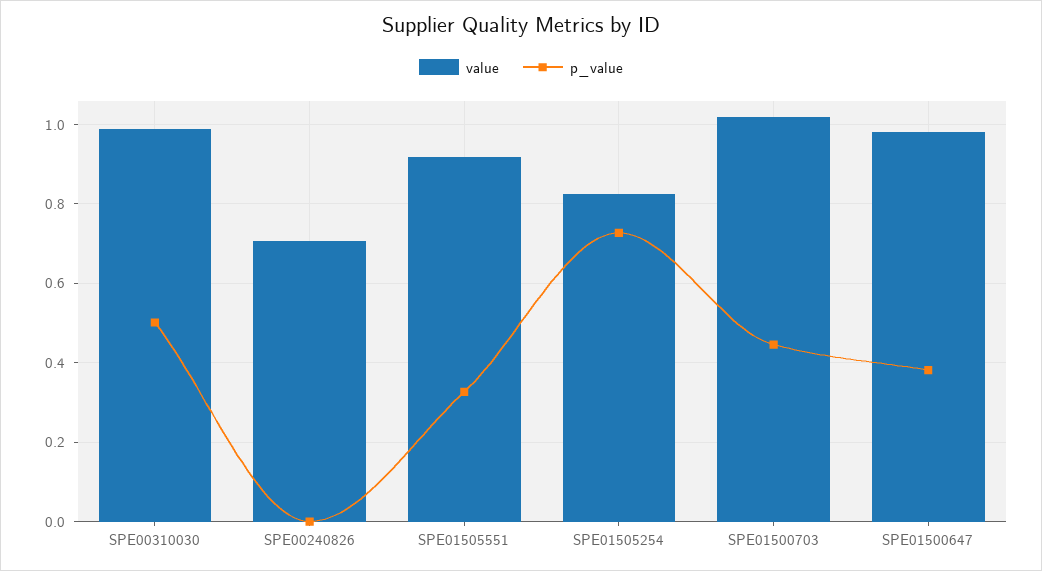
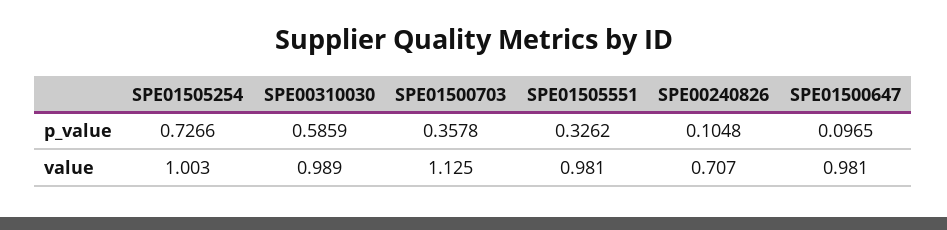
p_value, SPE00310030: 0.5 -> 0.5859
p_value, SPE00240826: 0 -> 0.1048
value, SPE01505551: 0.92 -> 0.981
value, SPE01505254: 0.82 -> 1.003
value, SPE01500703: 1.02 -> 1.125
p_value, SPE01500703: 0.44 -> 0.3578
p_value, SPE01500647: 0.38 -> 0.0965

